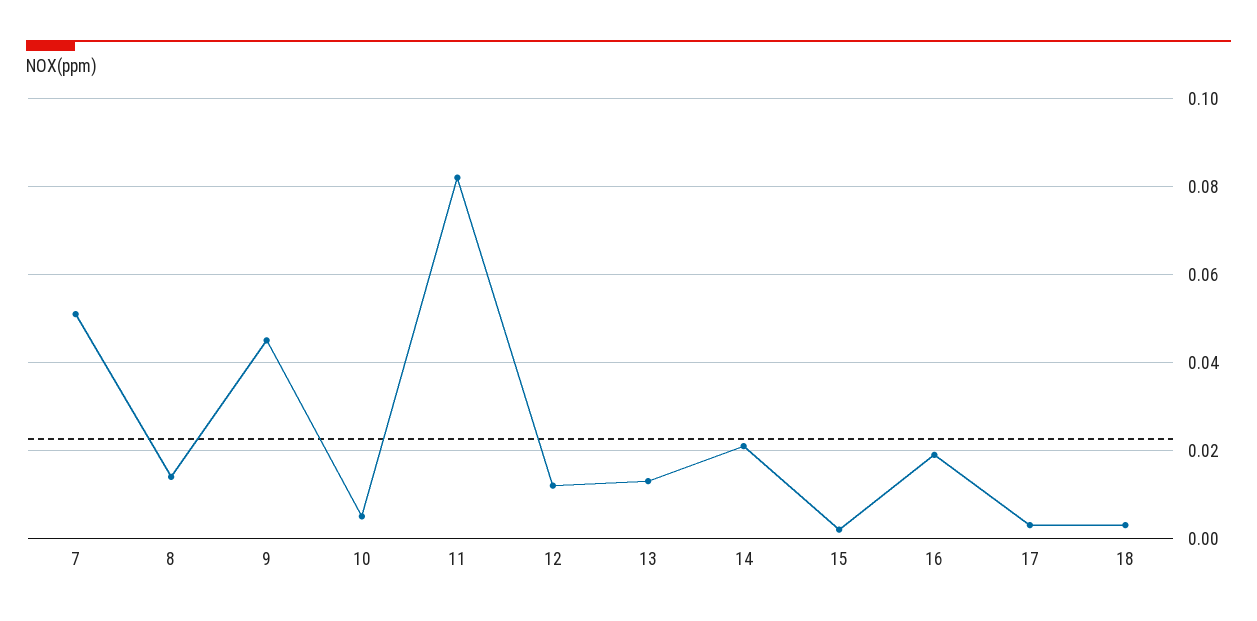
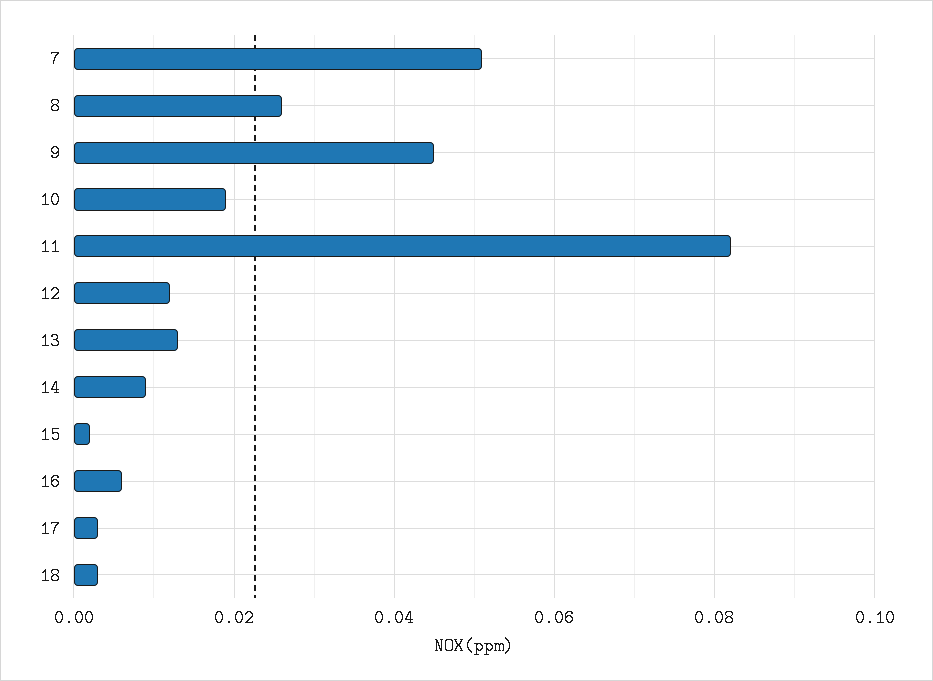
8: 0.015 -> 0.025
10: 0.005 -> 0.02
14: 0.02 -> 0.01
16: 0.02 -> 0.005

